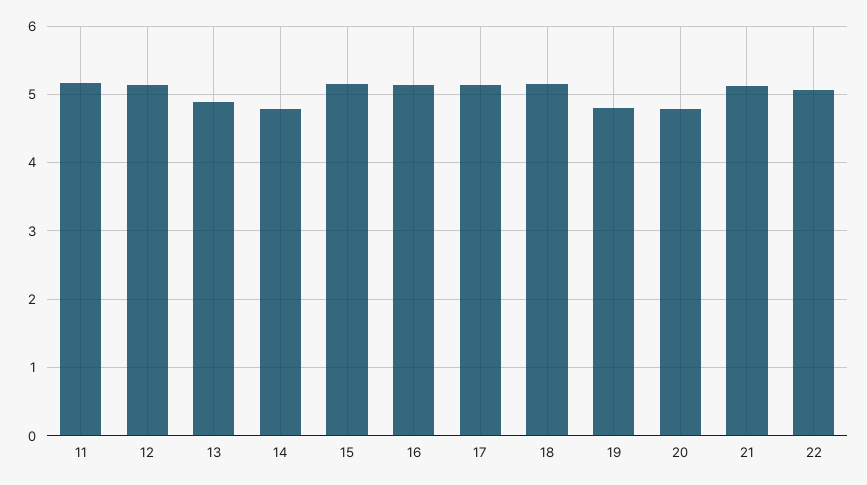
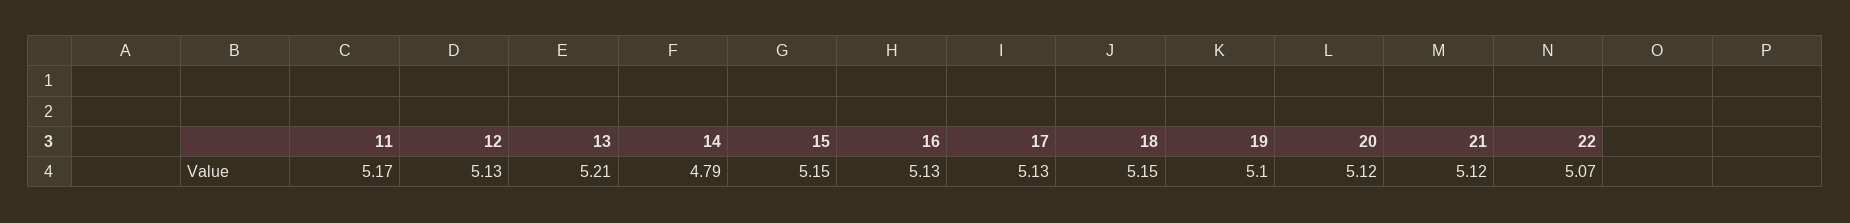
13: 4.9 -> 5.21
19: 4.8 -> 5.1
20: 4.8 -> 5.12

